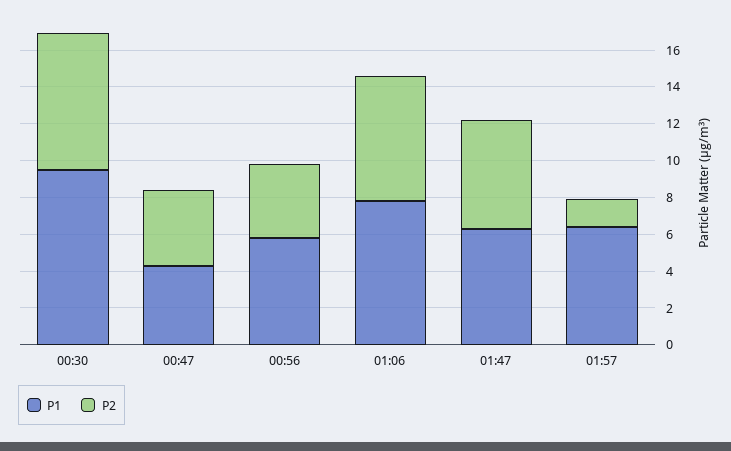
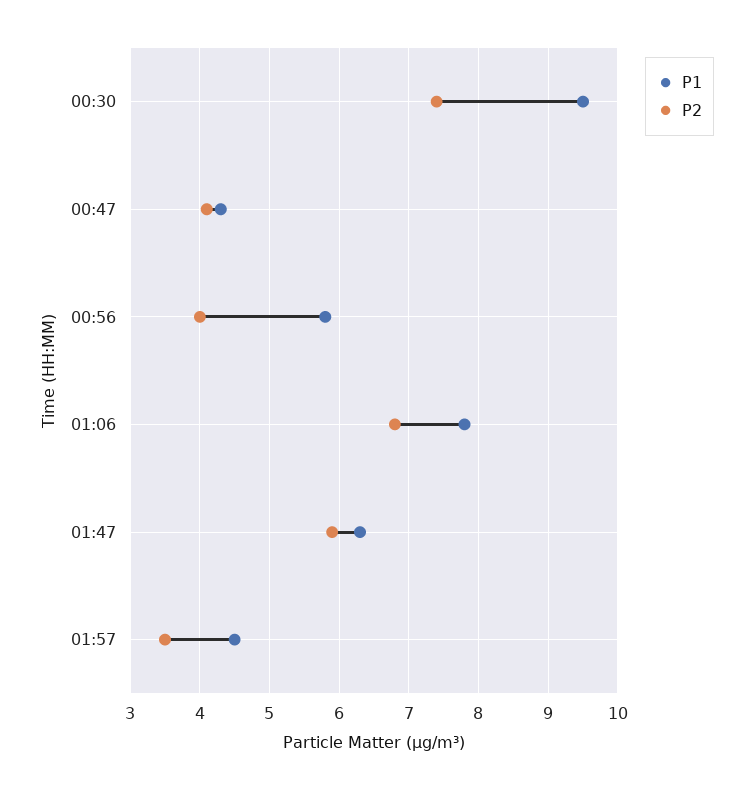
P1, 01:57: 6.5 -> 4.5
P2, 01:57: 1.5 -> 3.5

